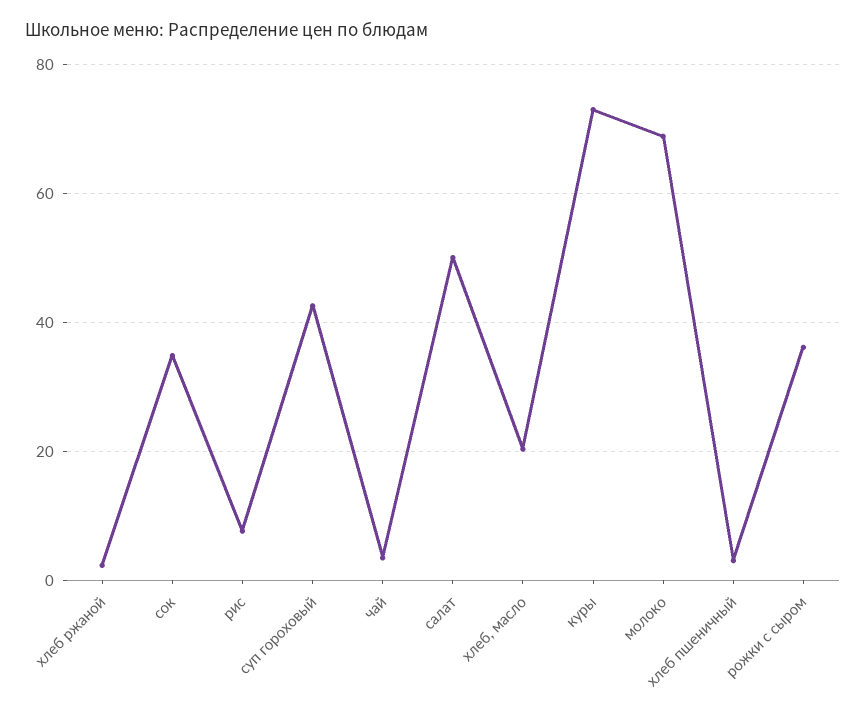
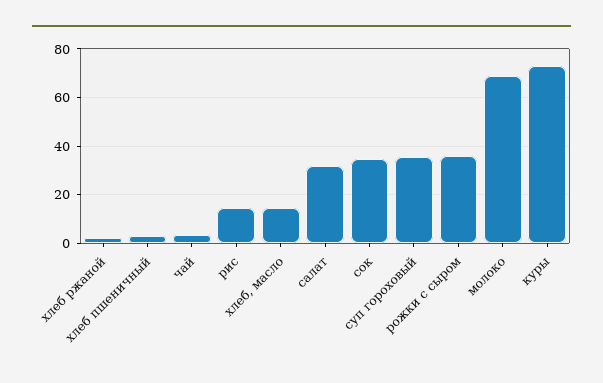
рис: 8 -> 15
суп гороховый: 42 -> 35
салат: 50 -> 32.5
хлеб, масло: 20 -> 15

